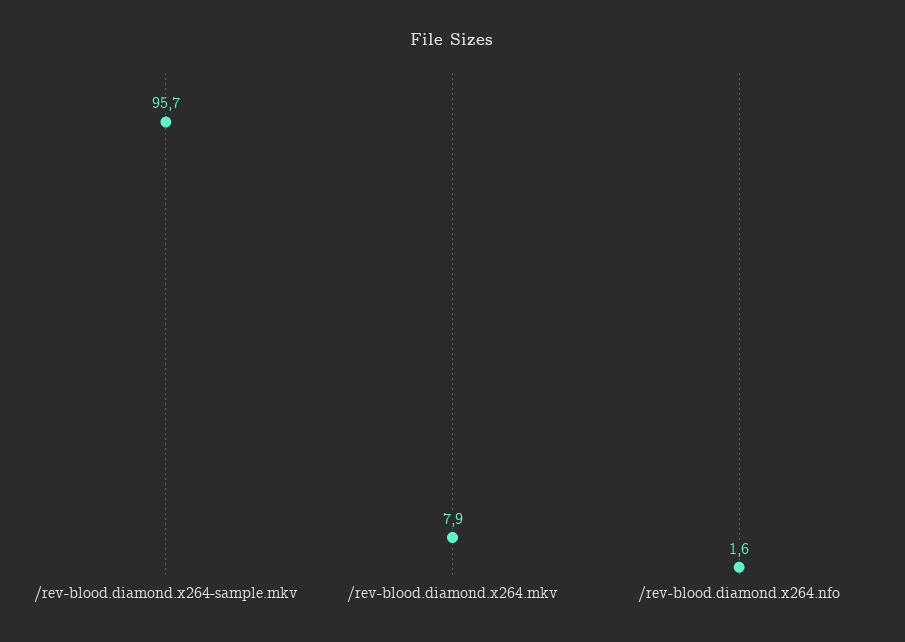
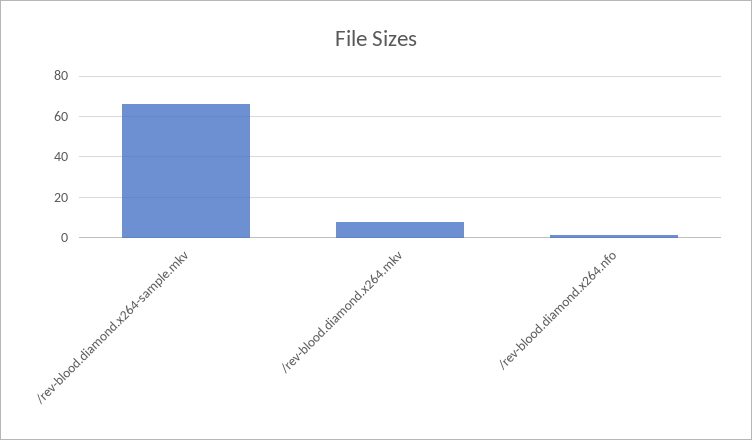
/rev-blood.diamond.x264-sample.mkv: 95.7 -> 65

